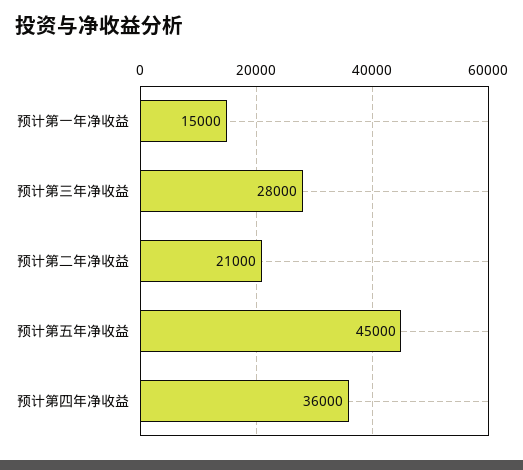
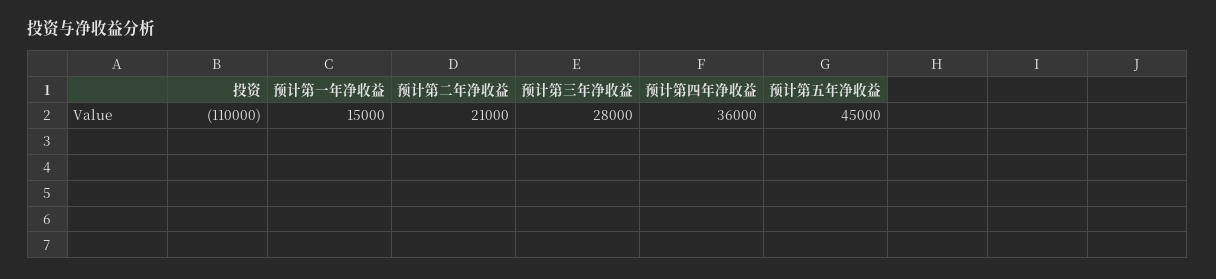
投资: none -> -110000

